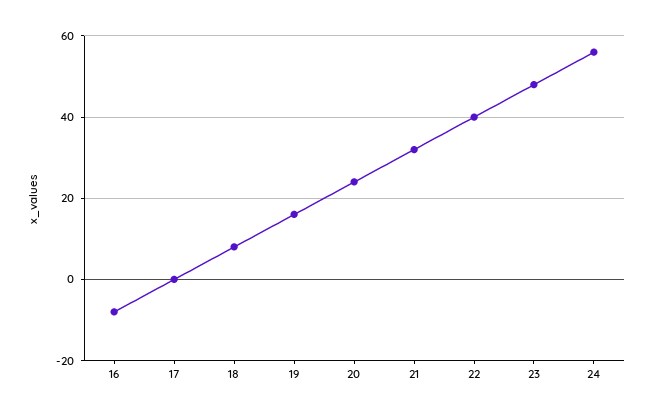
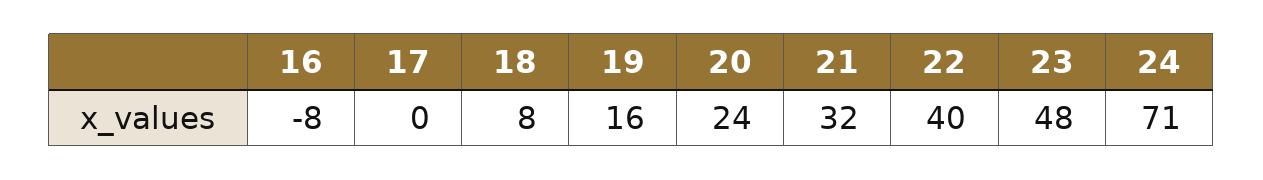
24: 55 -> 71

